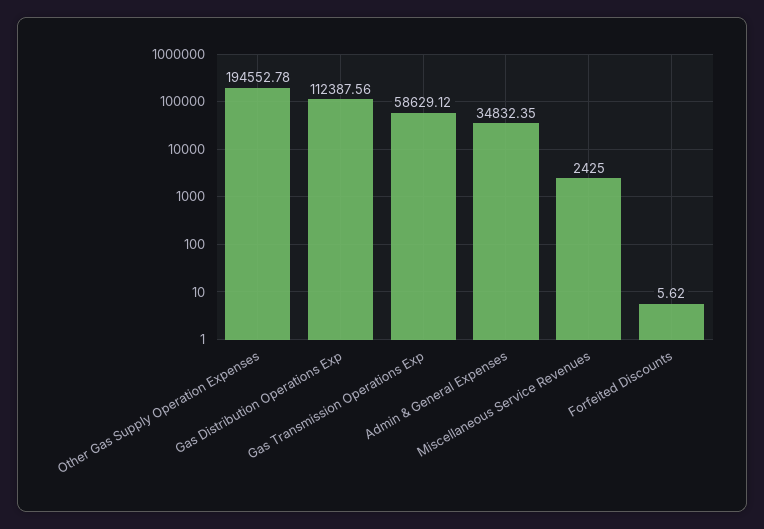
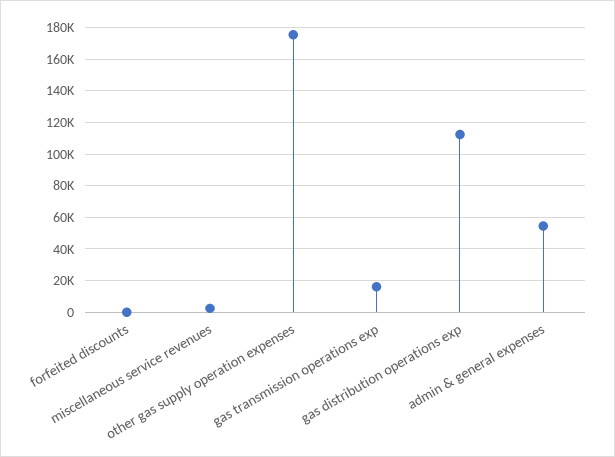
Other Gas Supply Operation Expenses: 194552.78 -> 175000
Gas Transmission Operations Exp: 58629.12 -> 15000
Admin & General Expenses: 34832.35 -> 55000

